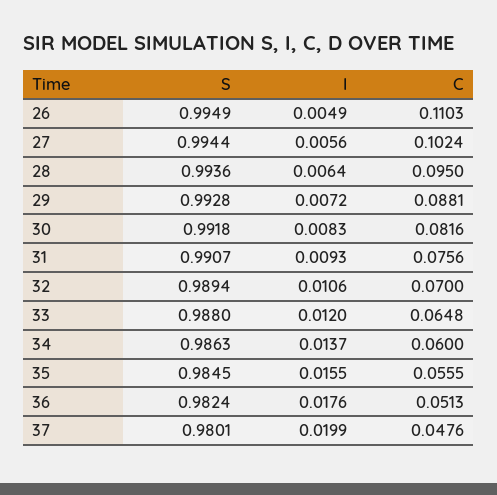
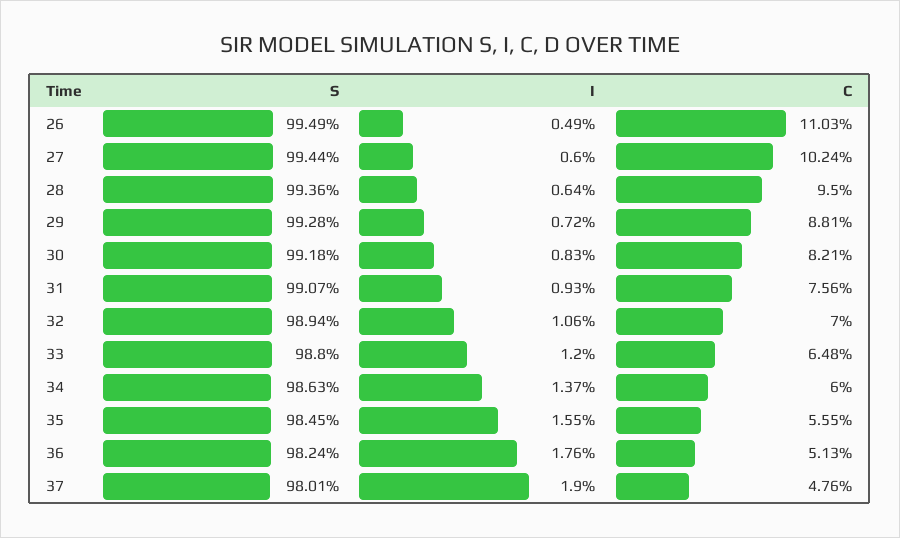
I, 27: 0.0056 -> 0.006
C, 30: 0.0816 -> 0.0821
I, 37: 0.0199 -> 0.019

